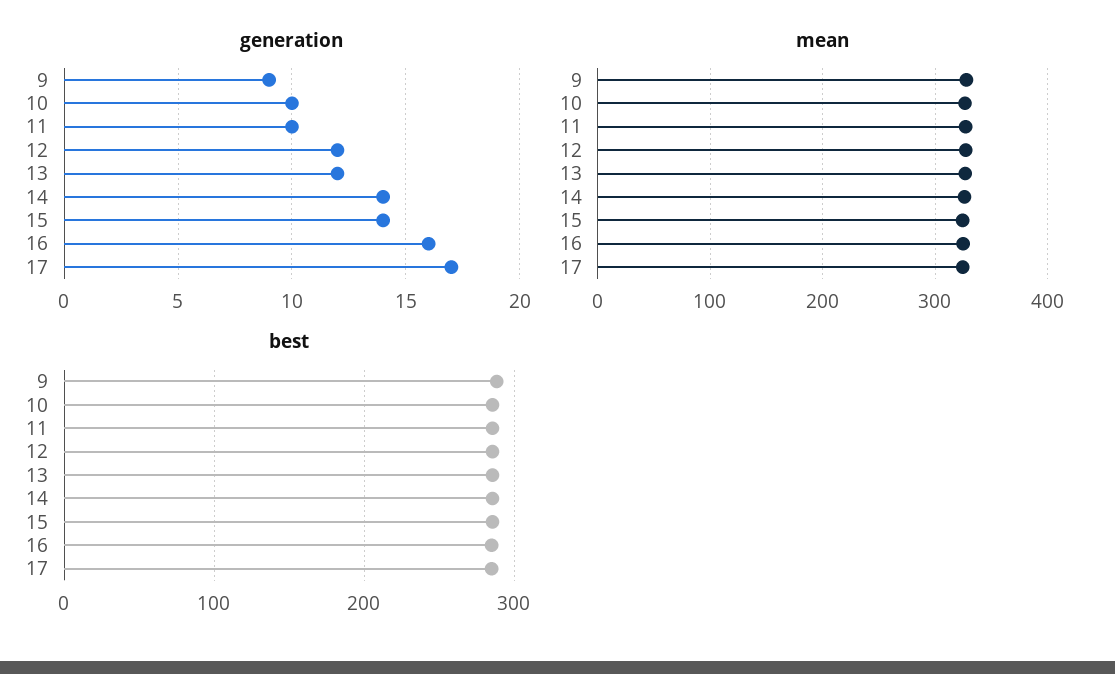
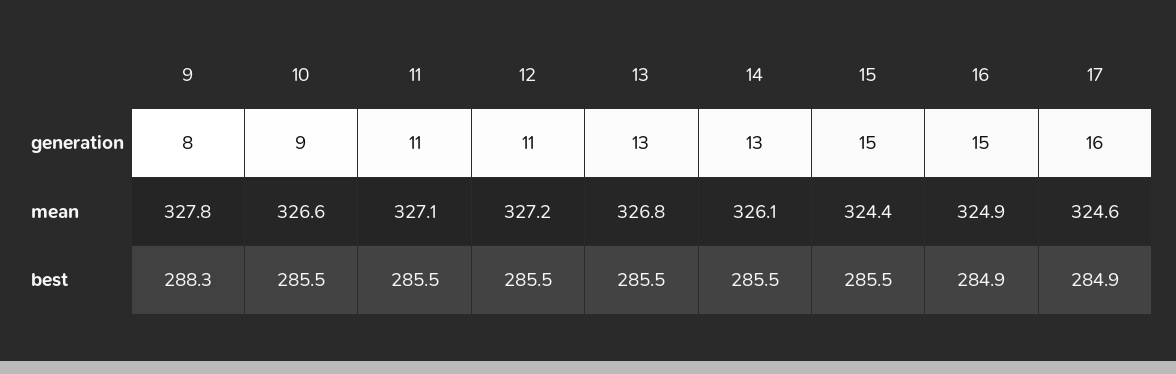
generation, 9: 9 -> 8
generation, 10: 10 -> 9
generation, 11: 10 -> 11
generation, 12: 12 -> 11
generation, 13: 12 -> 13
generation, 14: 14 -> 13
generation, 15: 14 -> 15
generation, 16: 16 -> 15
generation, 17: 17 -> 16

